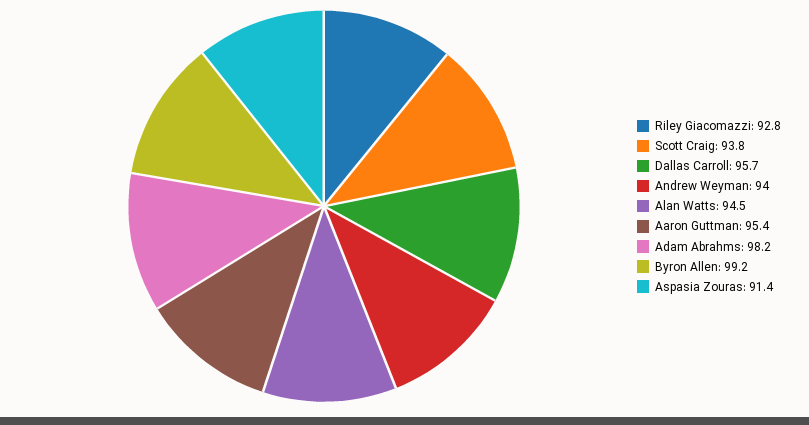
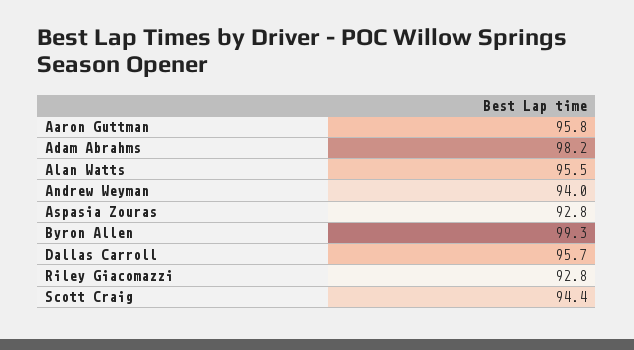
Scott Craig: 93.8 -> 94.4
Alan Watts: 94.5 -> 95.5
Aaron Guttman: 95.4 -> 95.8
Byron Allen: 99.2 -> 99.3
Aspasia Zouras: 91.4 -> 92.8

